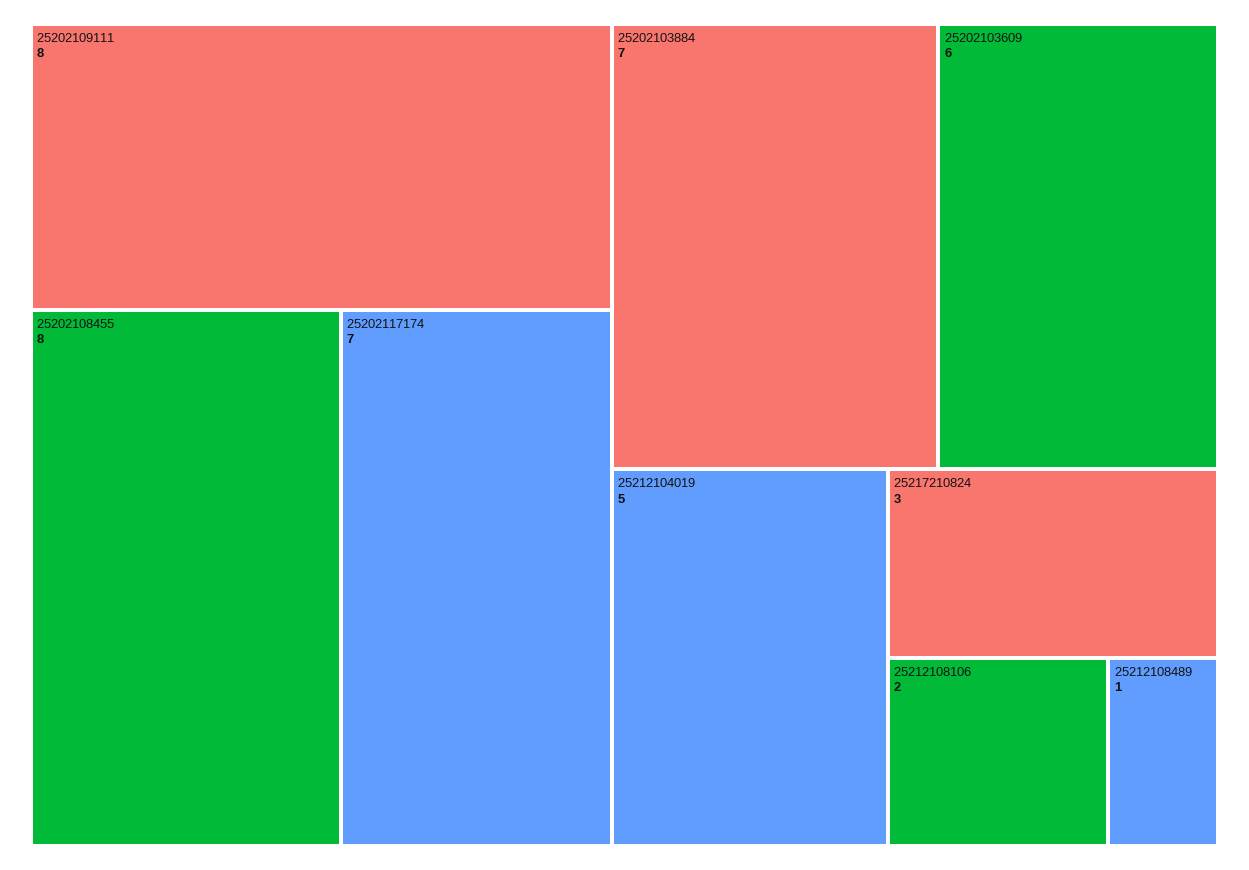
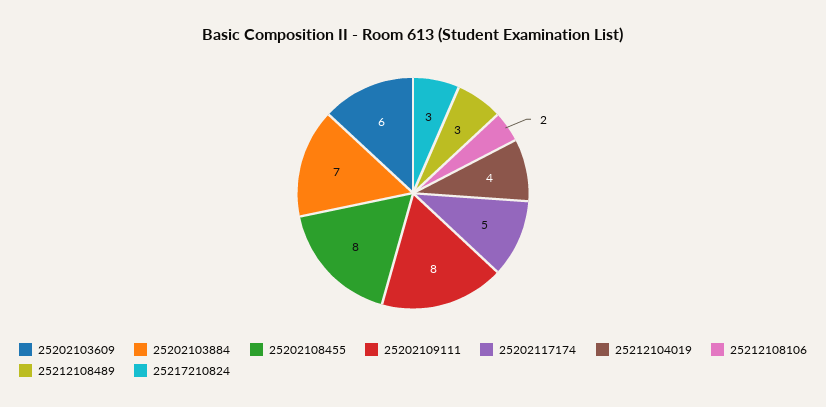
25202117174: 7 -> 5
25212104019: 5 -> 4
25212108489: 1 -> 3

